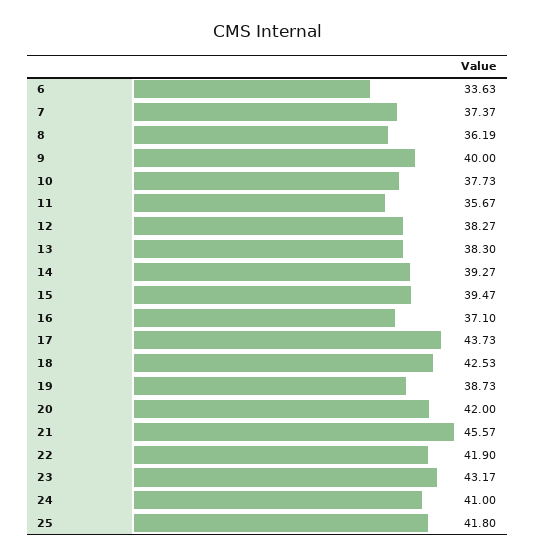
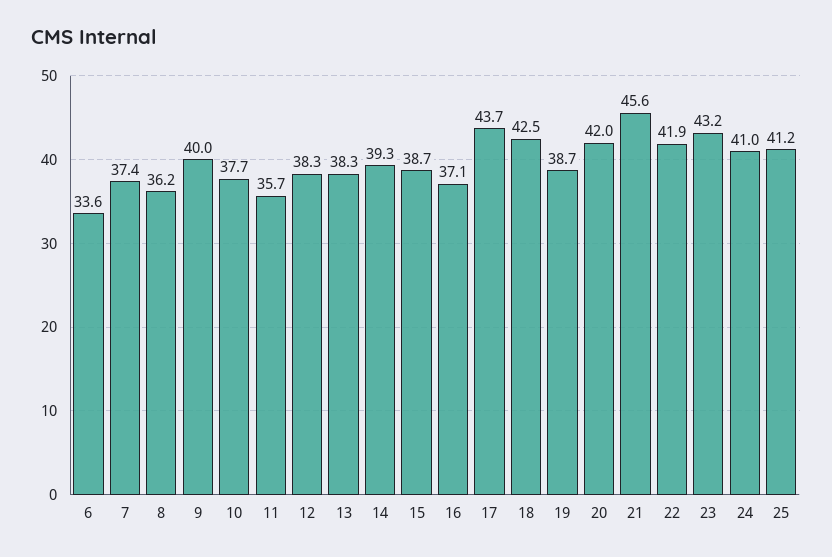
15: 39.47 -> 38.7
25: 41.8 -> 41.2

